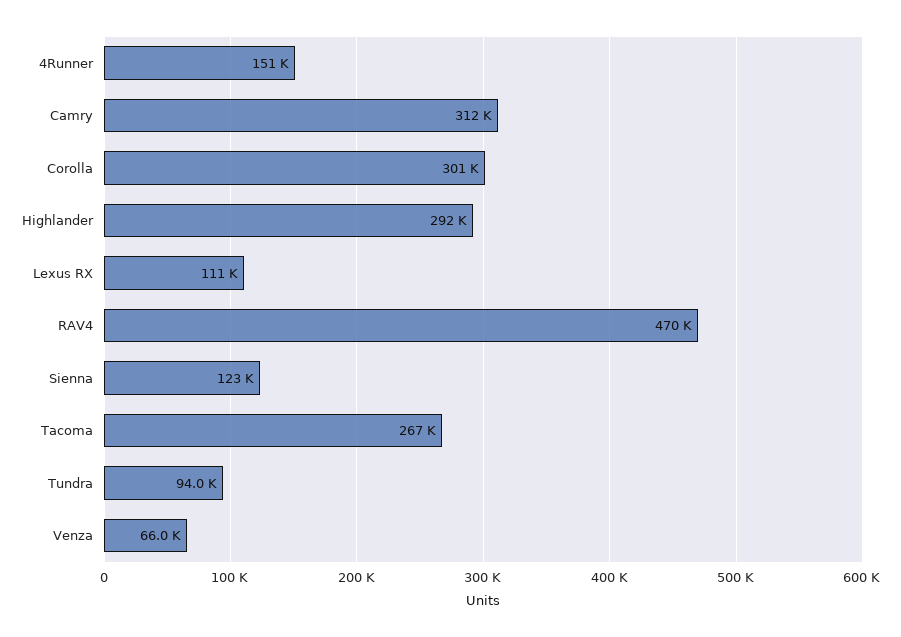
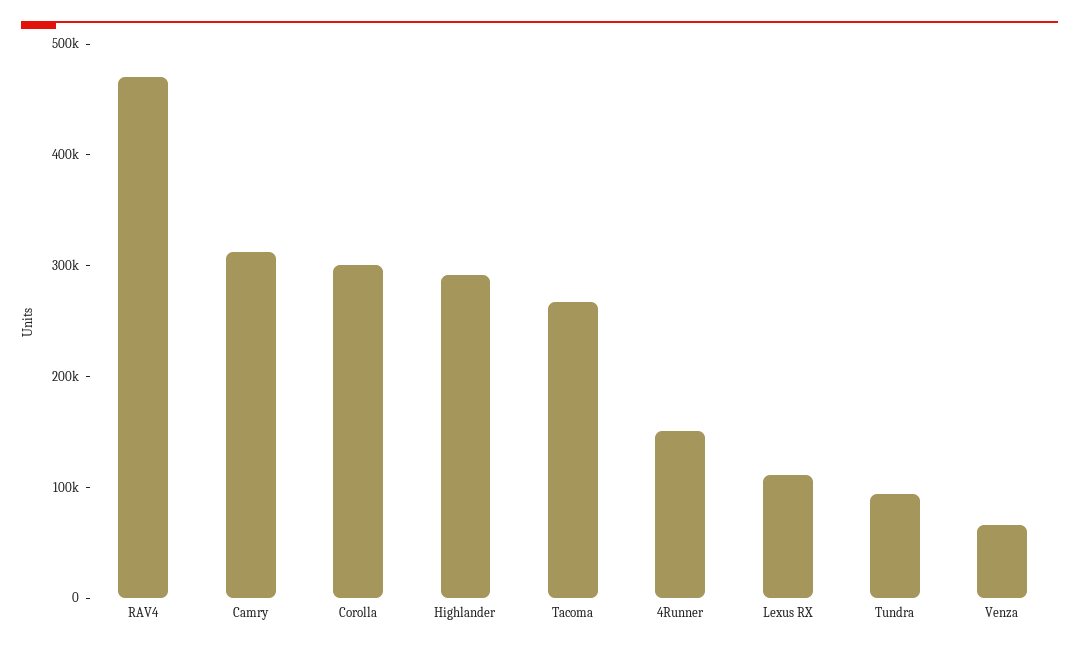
Sienna: 123000 -> none

